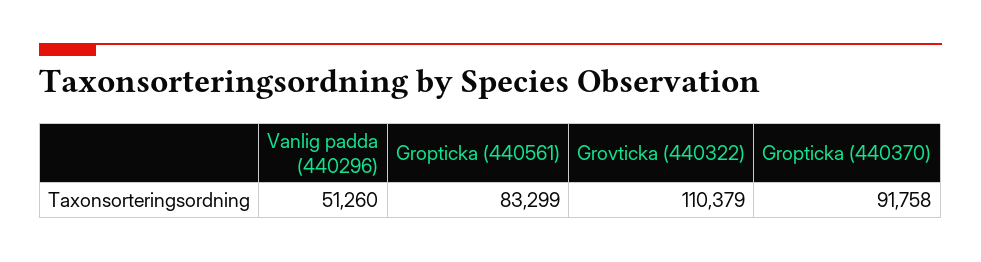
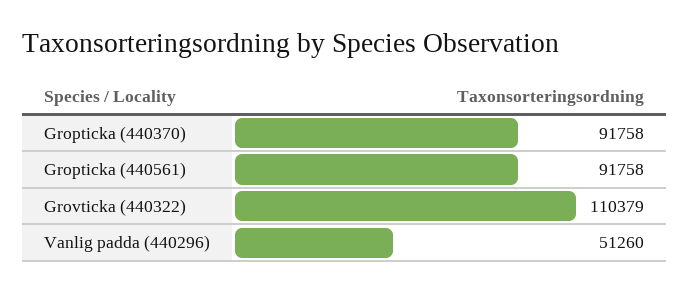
Gropticka (440561): 83299 -> 91758

